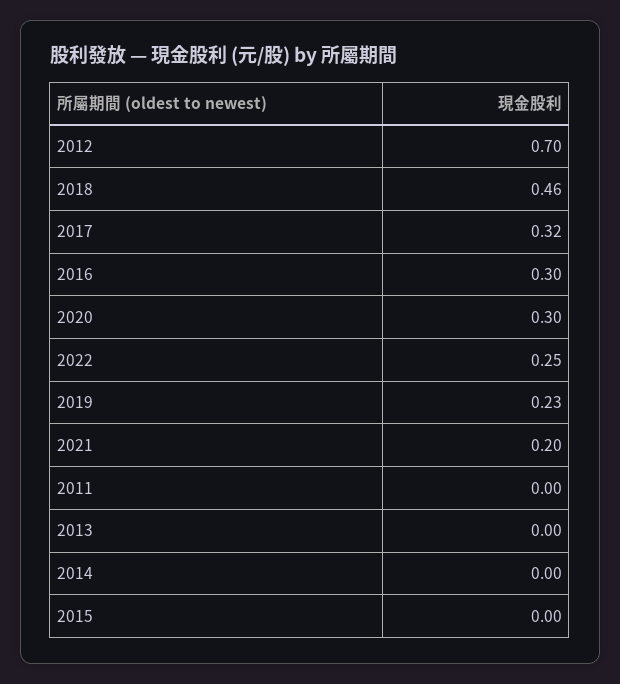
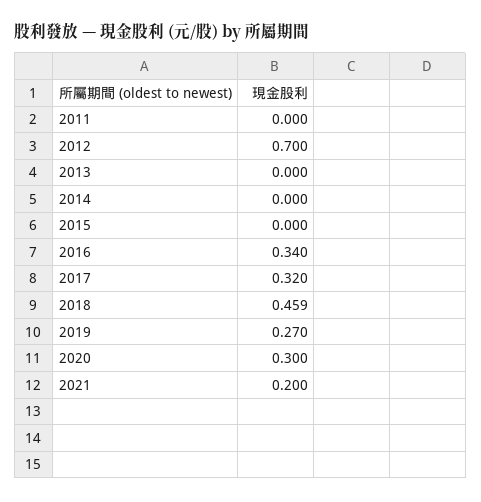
2016: 0.3 -> 0.34
2022: 0.25 -> none
2019: 0.23 -> 0.27

